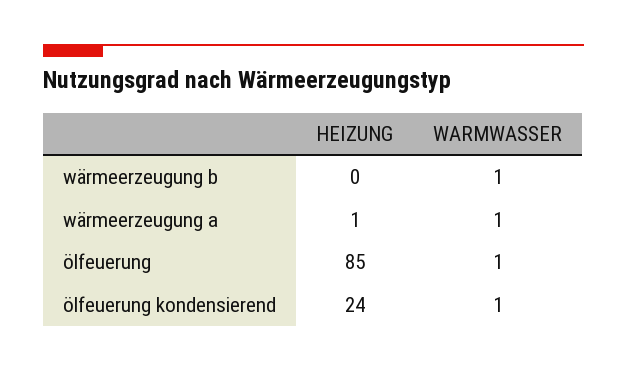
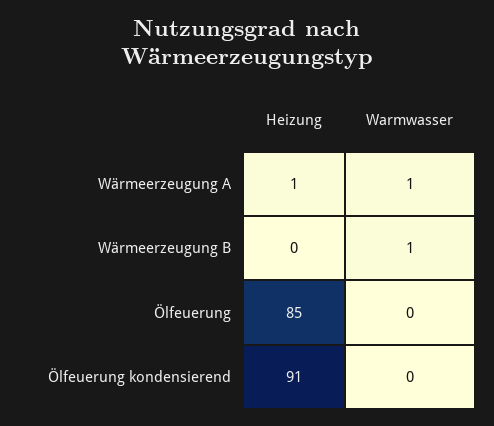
WARMWASSER, ölfeuerung: 1 -> 0
HEIZUNG, ölfeuerung kondensierend: 24 -> 91
WARMWASSER, ölfeuerung kondensierend: 1 -> 0

